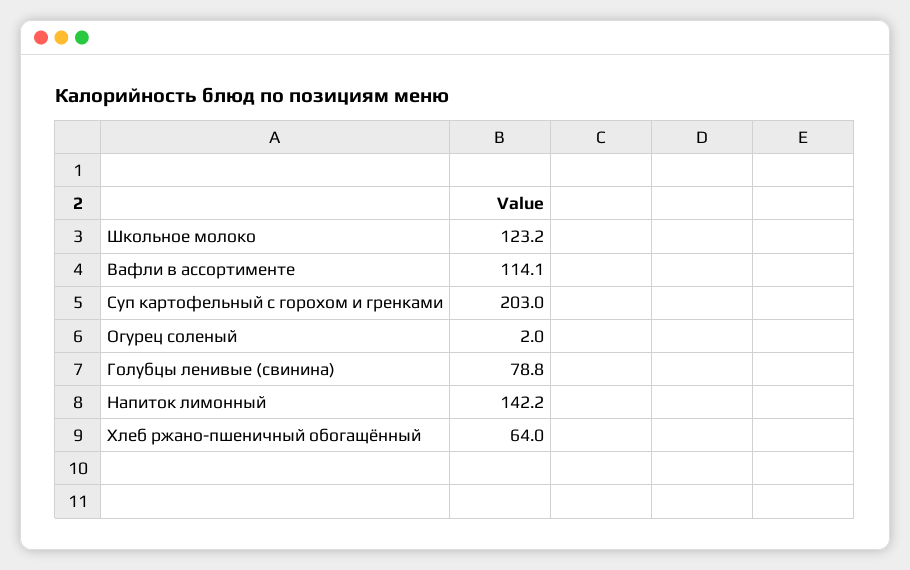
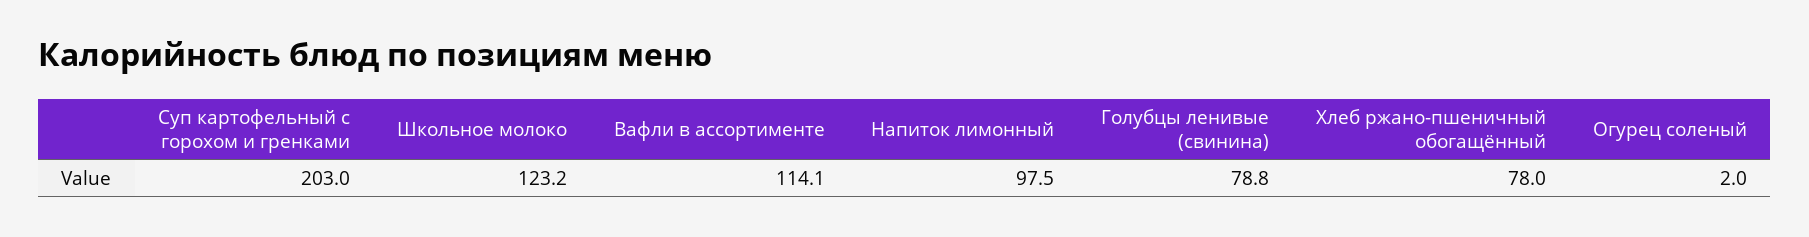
Напиток лимонный: 142.2 -> 97.5
Хлеб ржано-пшеничный обогащённый: 64 -> 78

